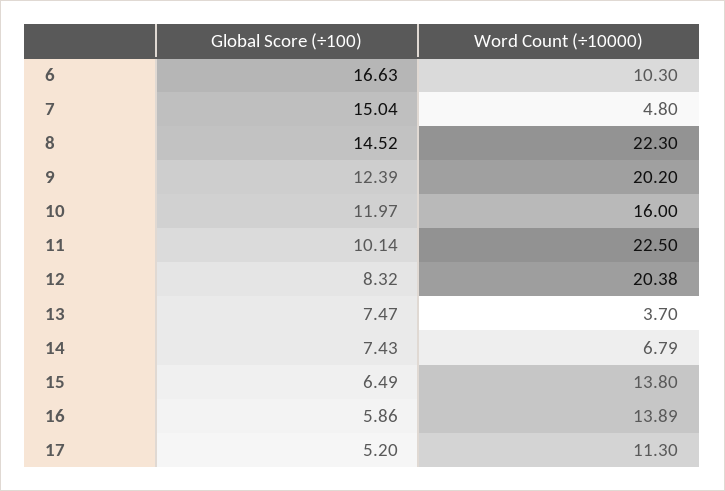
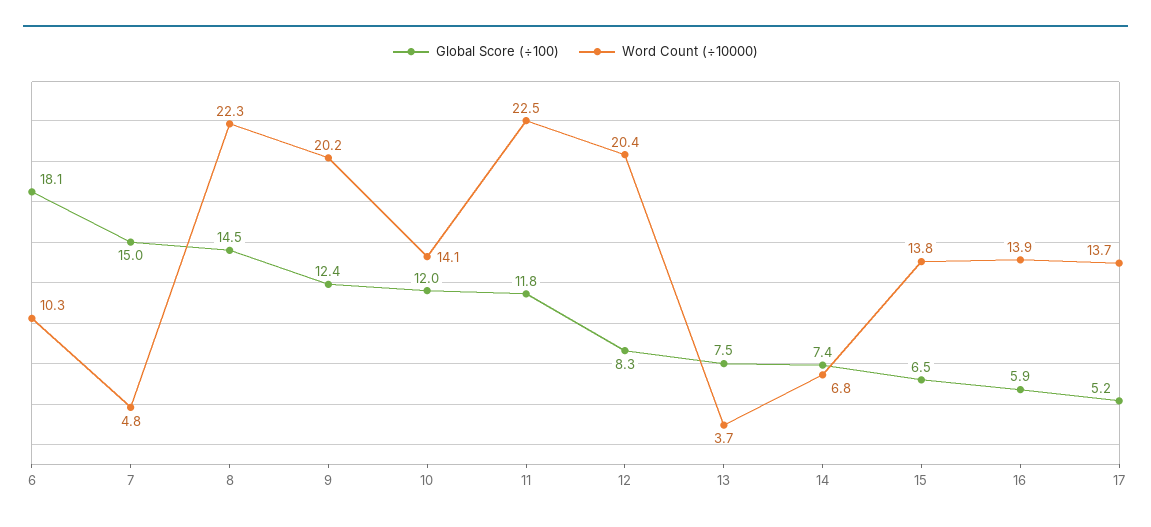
Global Score (÷100), 6: 16.63 -> 18.1
Word Count (÷10000), 10: 16 -> 14.1
Global Score (÷100), 11: 10.14 -> 11.8
Word Count (÷10000), 17: 11.3 -> 13.7

